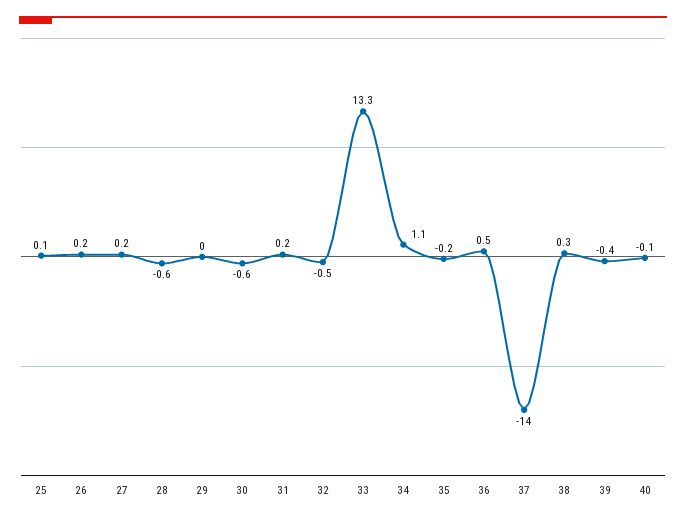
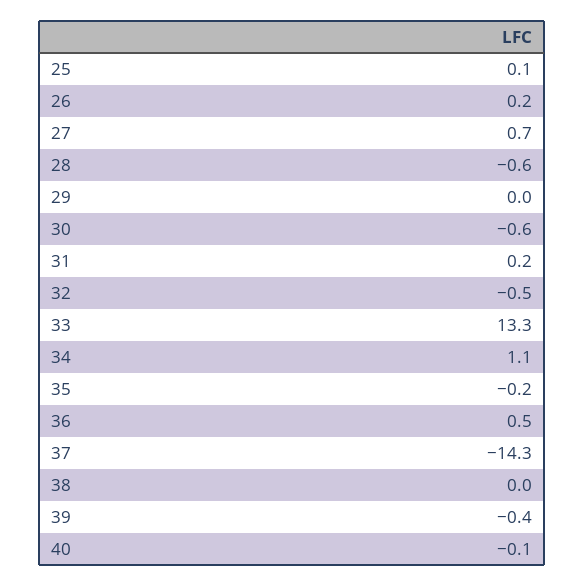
27: 0.2 -> 0.7
37: -14 -> -14.3
38: 0.3 -> 0

